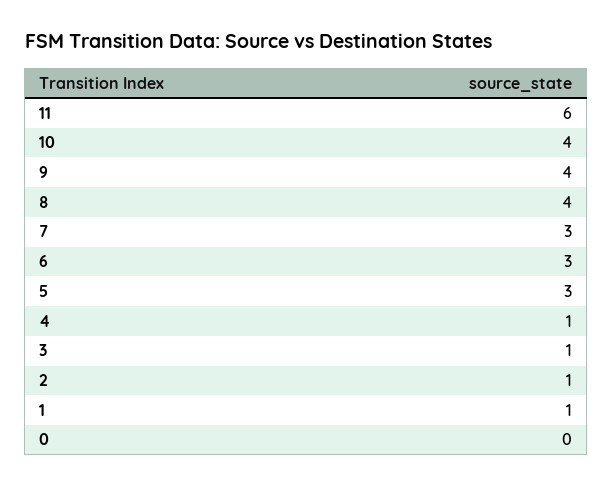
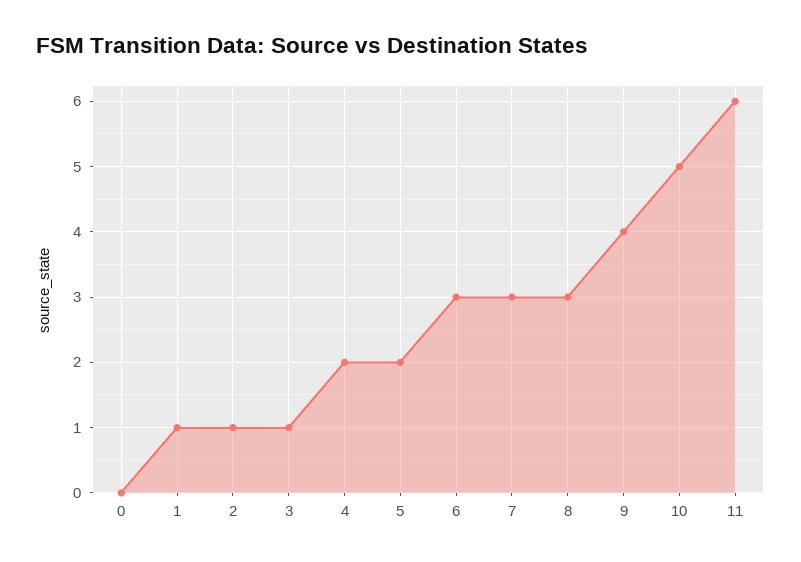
10: 4 -> 5
8: 4 -> 3
5: 3 -> 2
4: 1 -> 2

